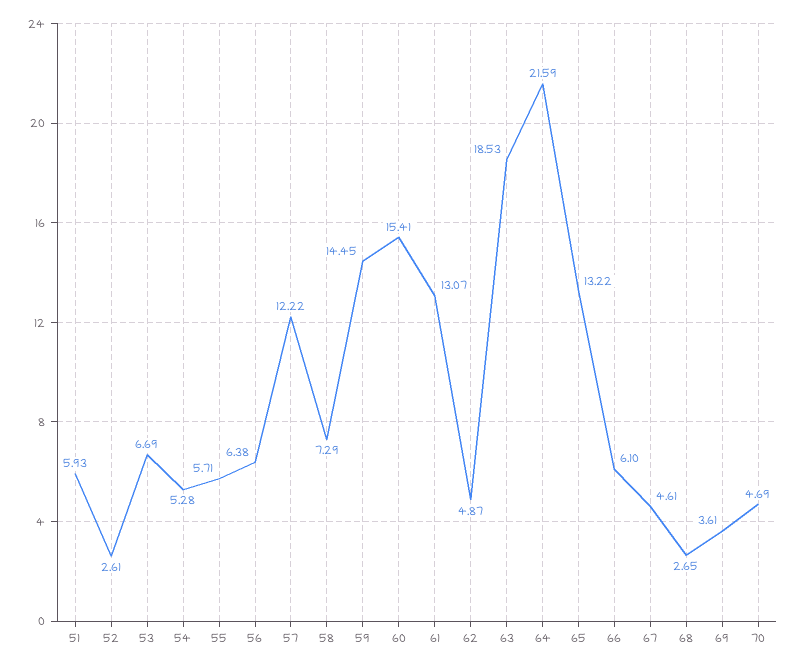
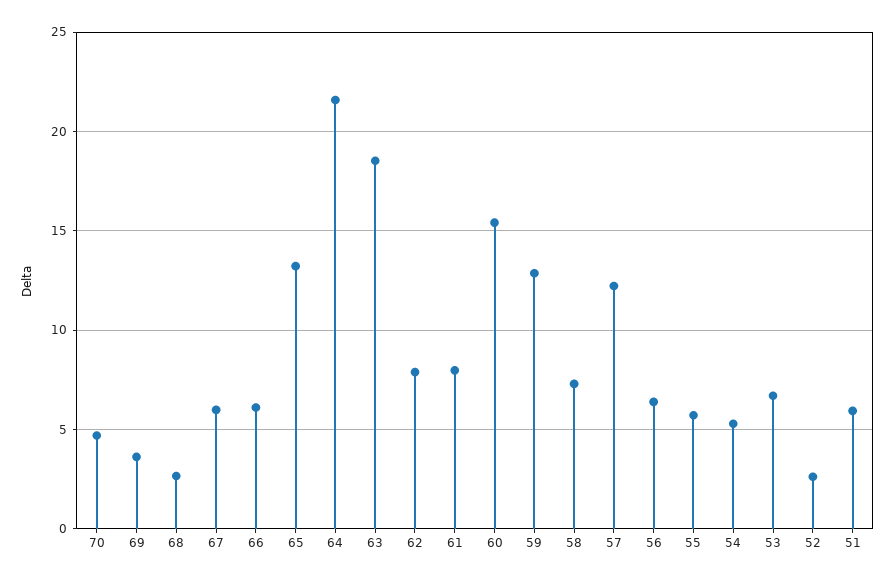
59: 14.45 -> 13
61: 13.07 -> 8
62: 4.87 -> 8
67: 4.61 -> 6

